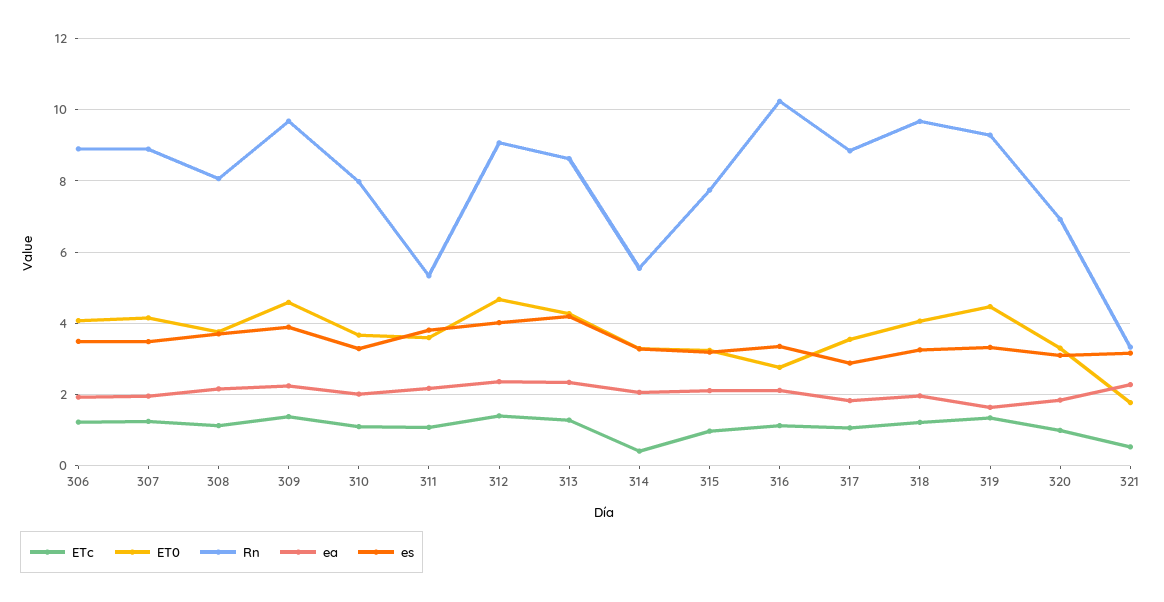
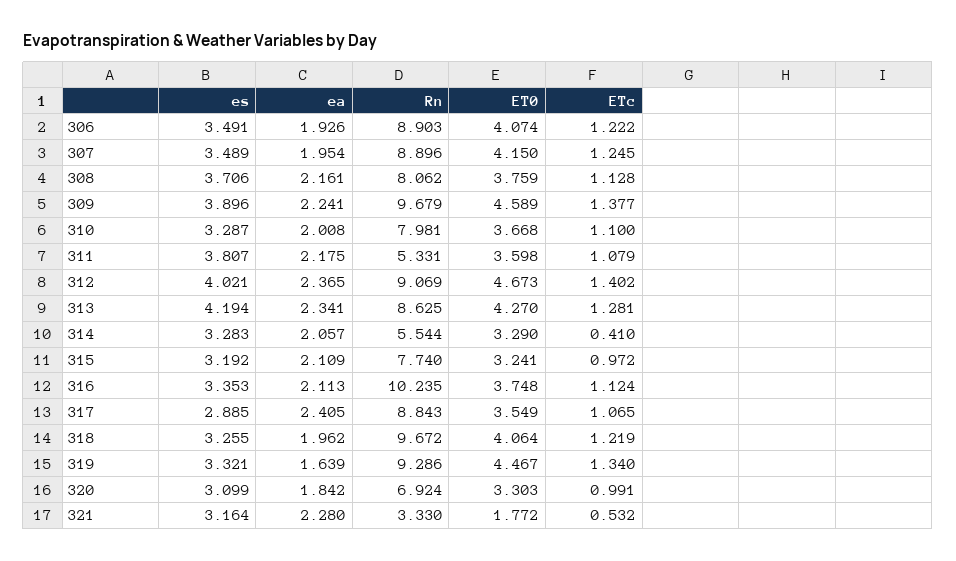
ET0, 316: 2.8 -> 3.748
ea, 317: 1.8 -> 2.405

